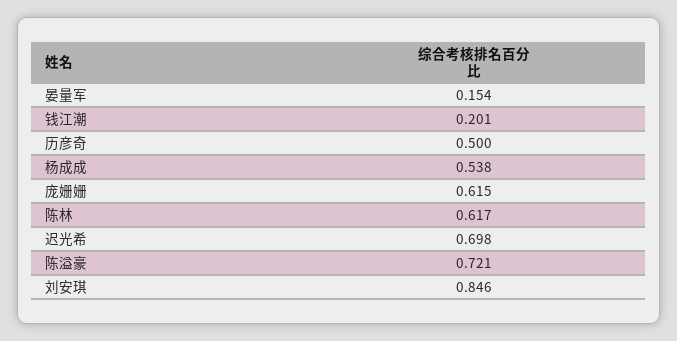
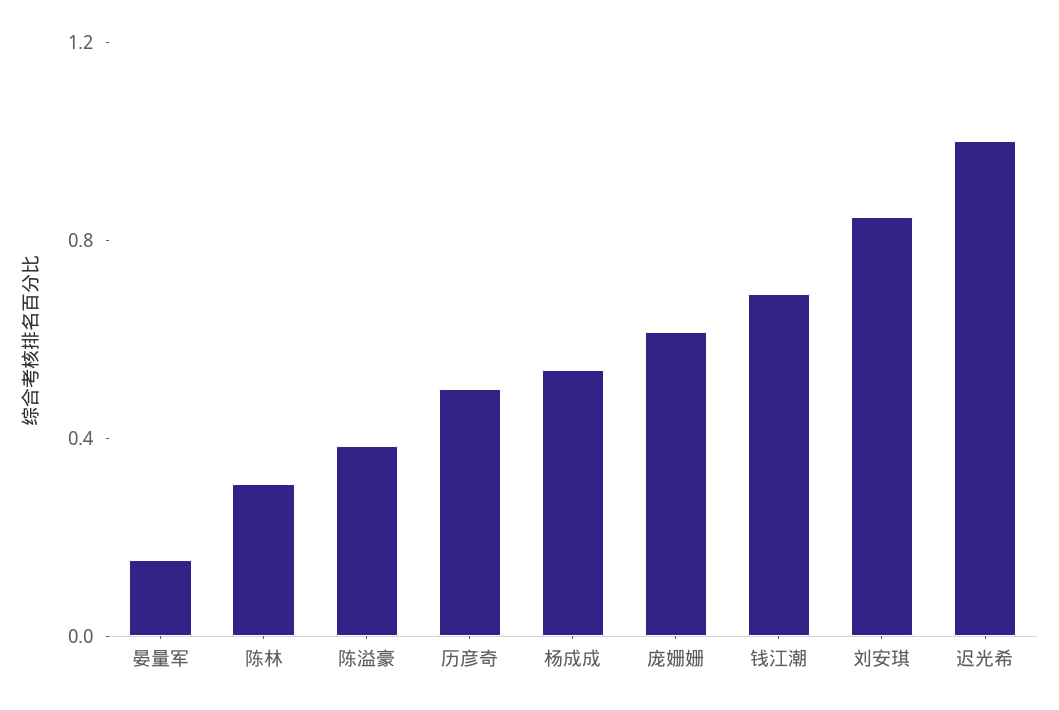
钱江潮: 0.201 -> 0.7
陈林: 0.617 -> 0.3
迟光希: 0.698 -> 1
陈溢豪: 0.721 -> 0.4

